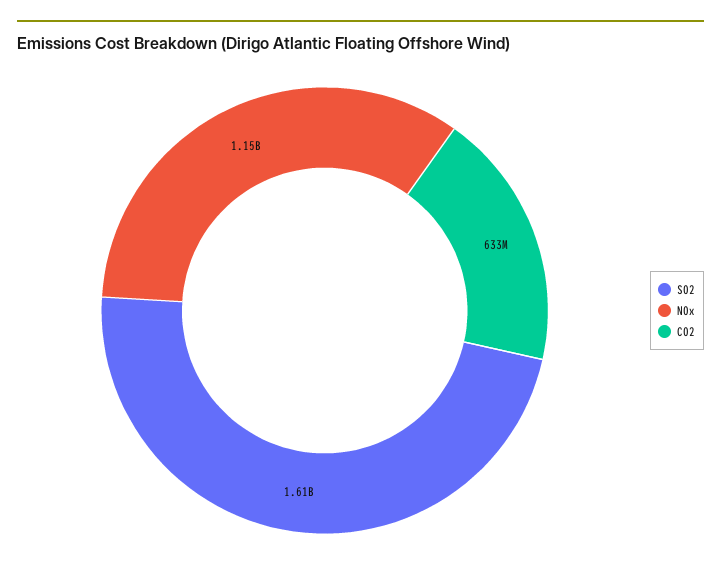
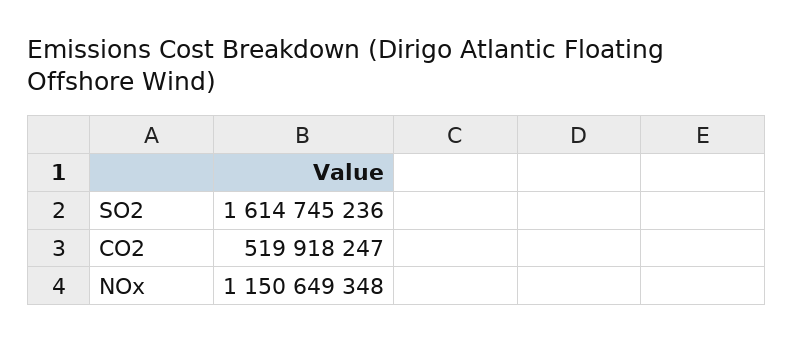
CO2: 633000000 -> 519918247

